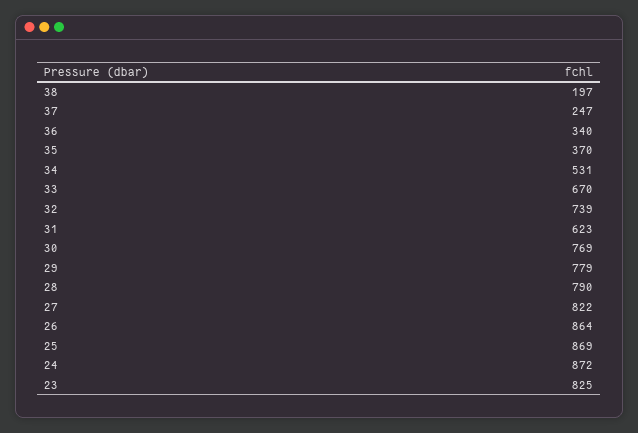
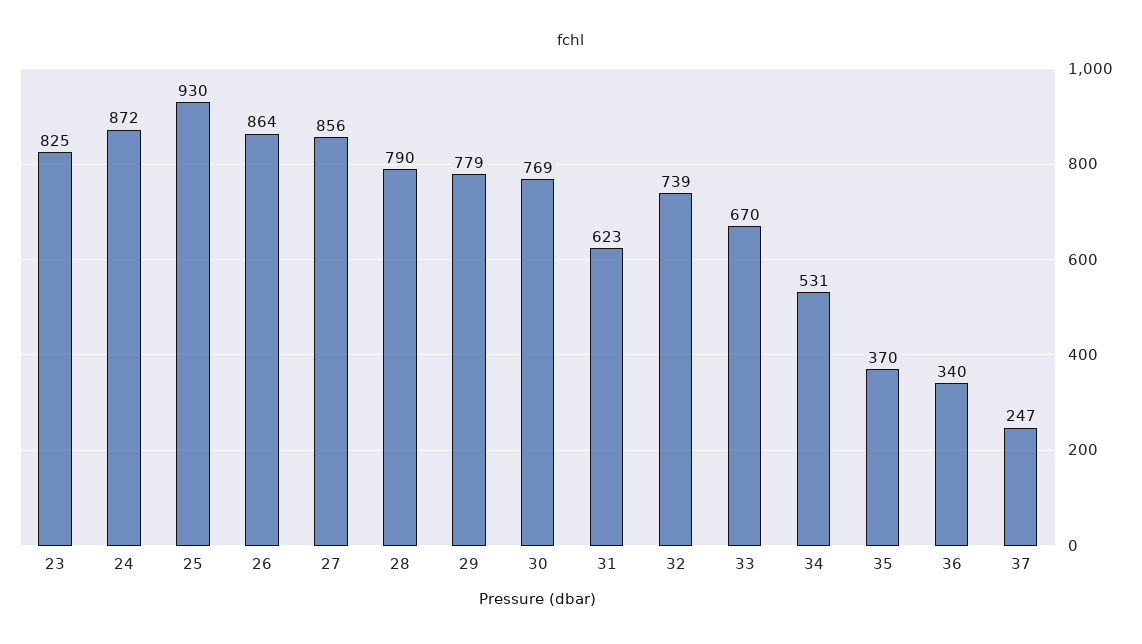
38: 197 -> none
27: 822 -> 856
25: 869 -> 930

